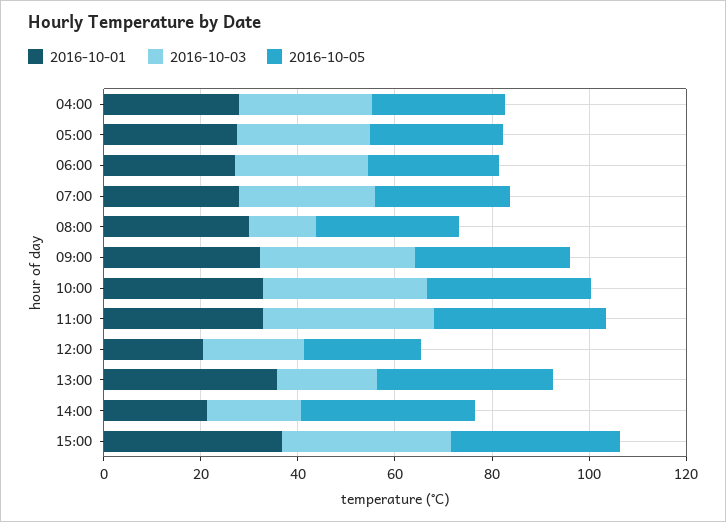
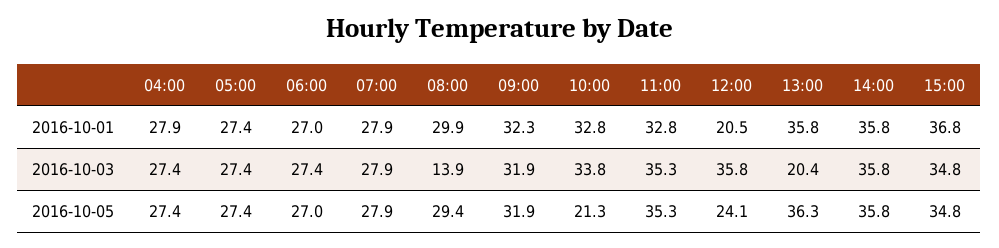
2016-10-05, 10:00: 35 -> 21.3
2016-10-03, 12:00: 20 -> 35.8
2016-10-01, 14:00: 20 -> 35.8
2016-10-03, 14:00: 20 -> 35.8

